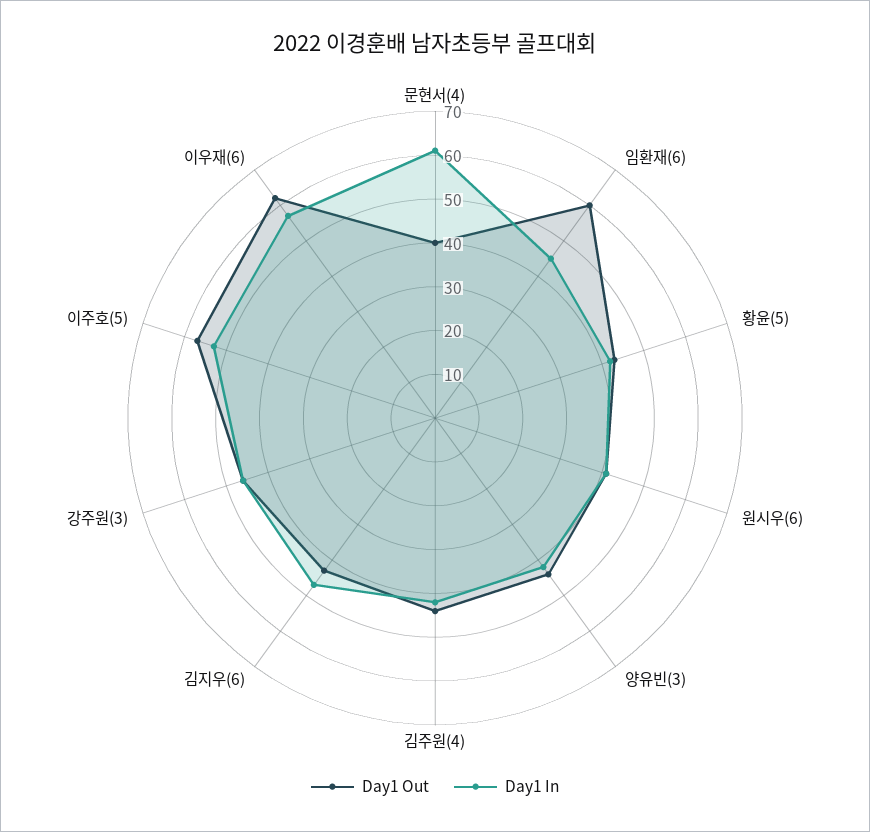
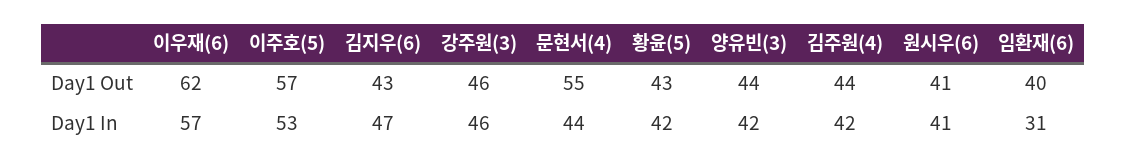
Day1 Out, 문현서(4): 40 -> 55
Day1 In, 문현서(4): 60 -> 44
Day1 Out, 임환재(6): 60 -> 40
Day1 In, 임환재(6): 45 -> 31

